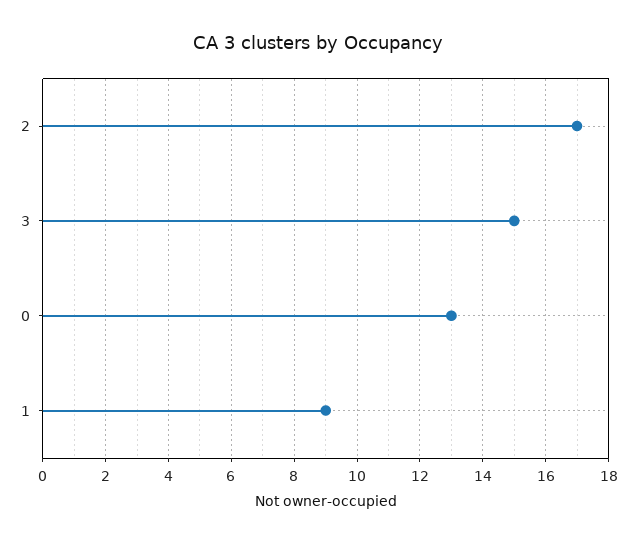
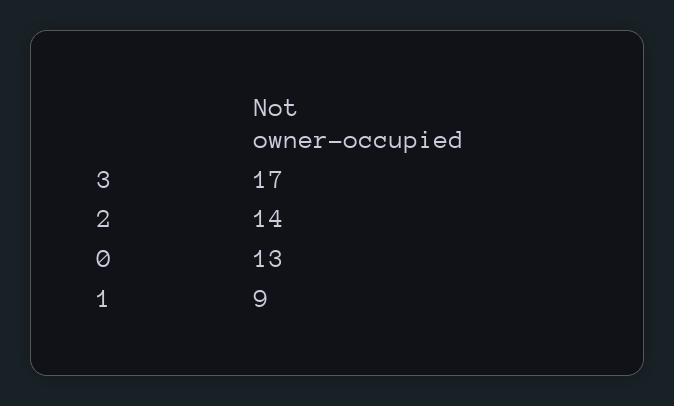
2: 17 -> 14
3: 15 -> 17

